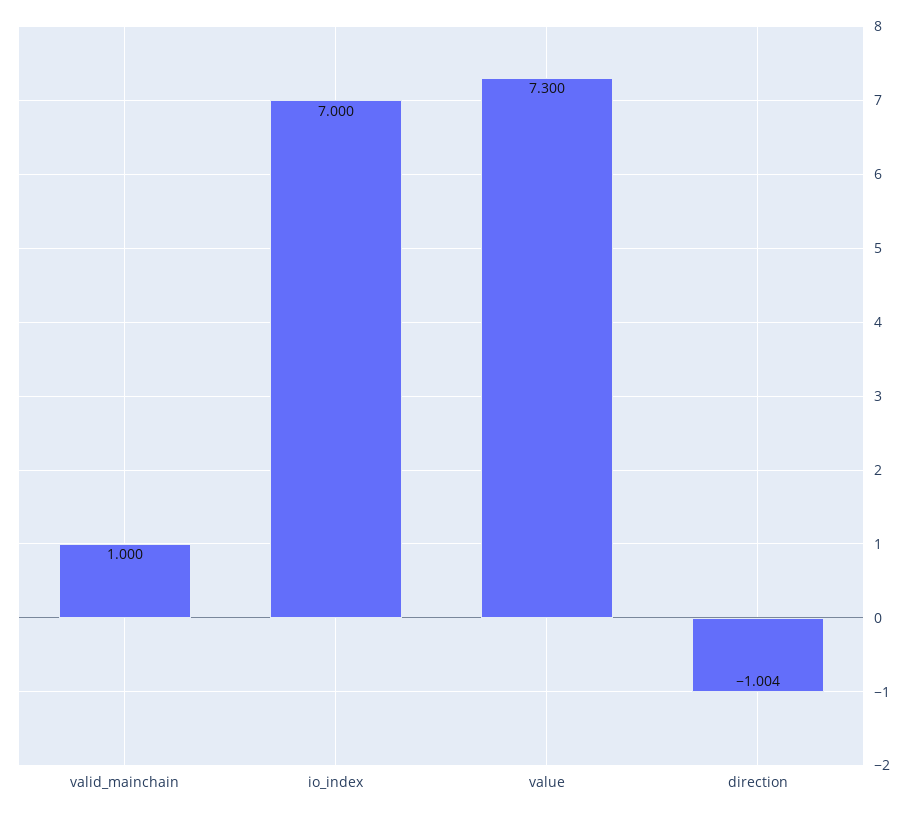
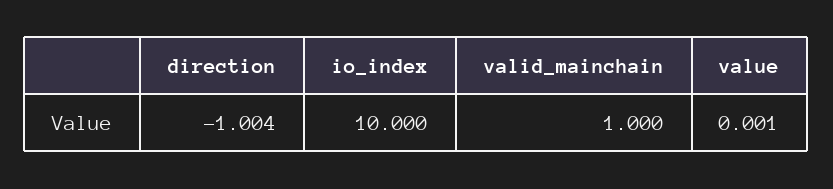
io_index: 7 -> 10
value: 7.3 -> 0.001

